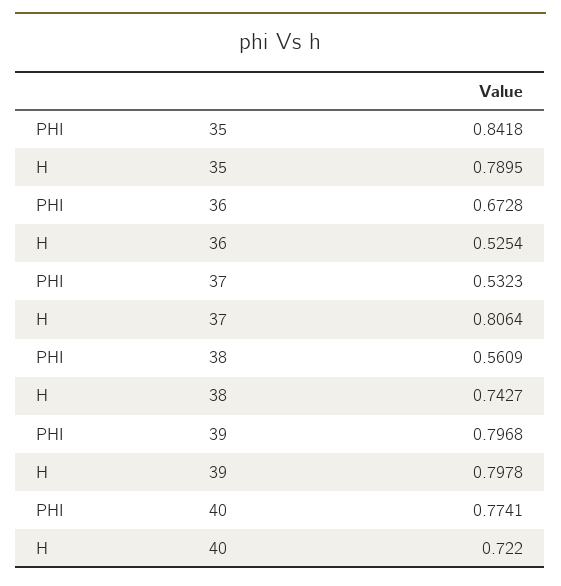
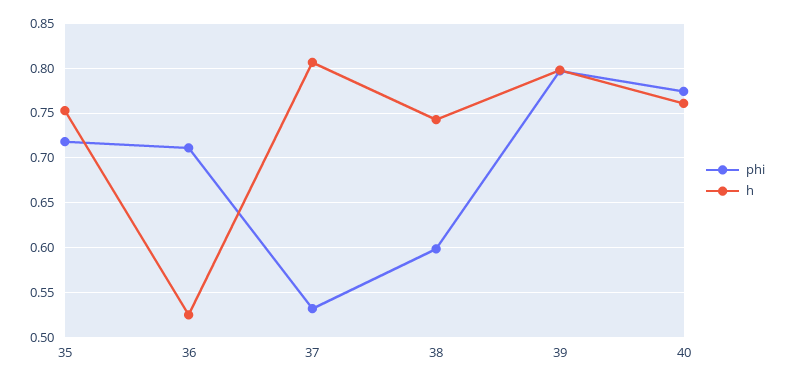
PHI, 35: 0.8418 -> 0.72
H, 35: 0.7895 -> 0.75
PHI, 36: 0.6728 -> 0.71
PHI, 38: 0.5609 -> 0.6
H, 40: 0.722 -> 0.76

